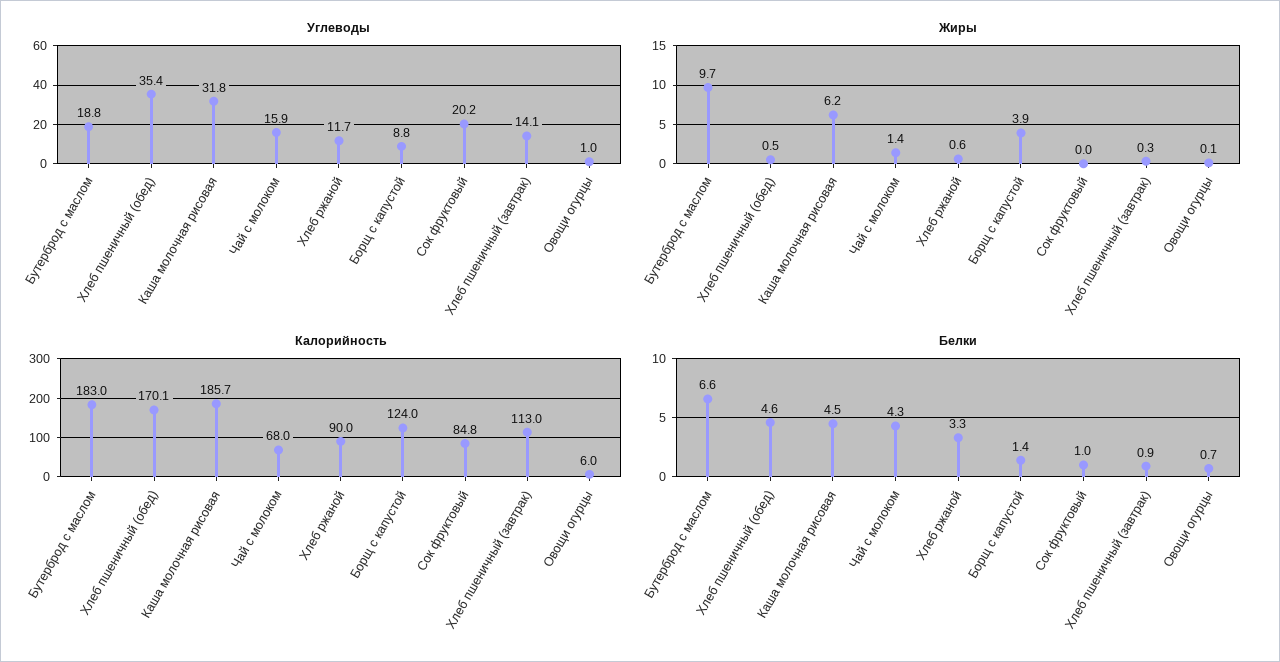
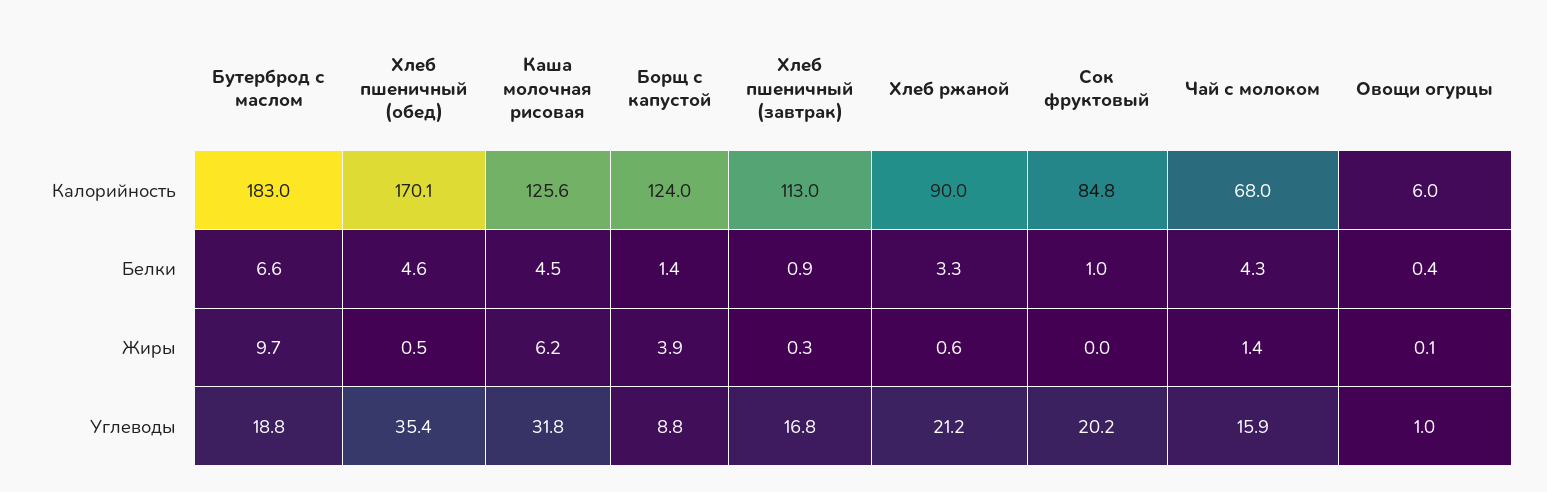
Углеводы, Хлеб ржаной: 11.7 -> 21.2
Углеводы, Хлеб пшеничный (завтрак): 14.1 -> 16.8
Калорийность, Каша молочная рисовая: 185.7 -> 125.6
Белки, Овощи огурцы: 0.7 -> 0.4

